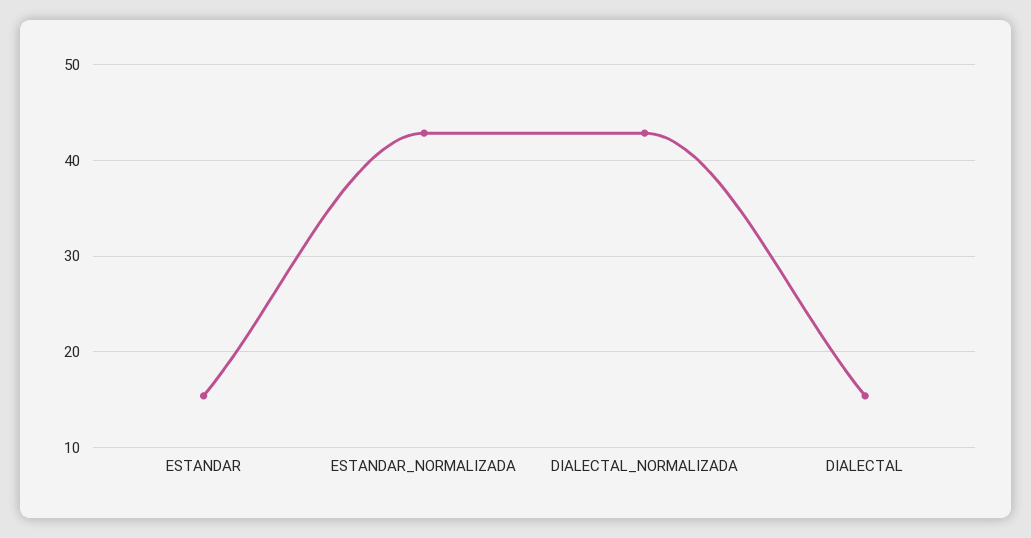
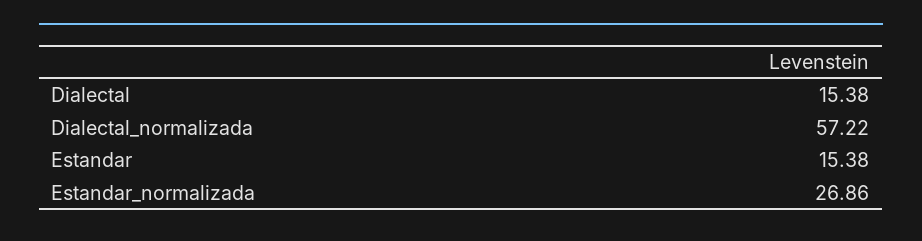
ESTANDAR_NORMALIZADA: 43 -> 26.86
DIALECTAL_NORMALIZADA: 43 -> 57.22

